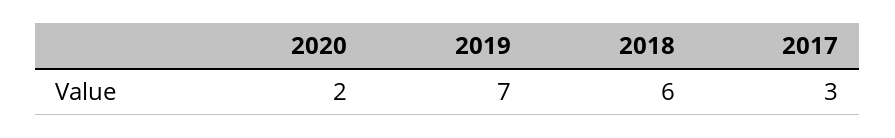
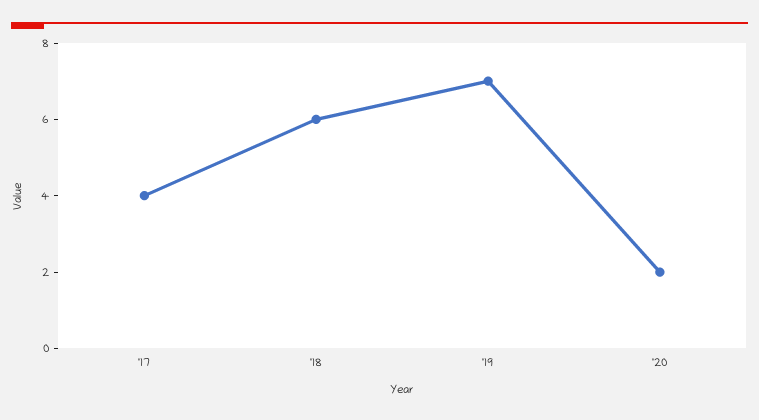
2017: 3 -> 4

